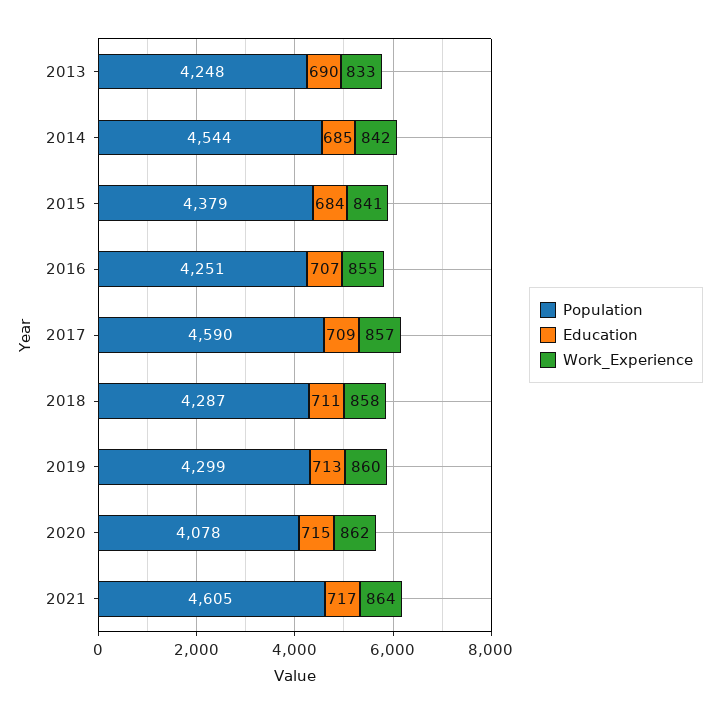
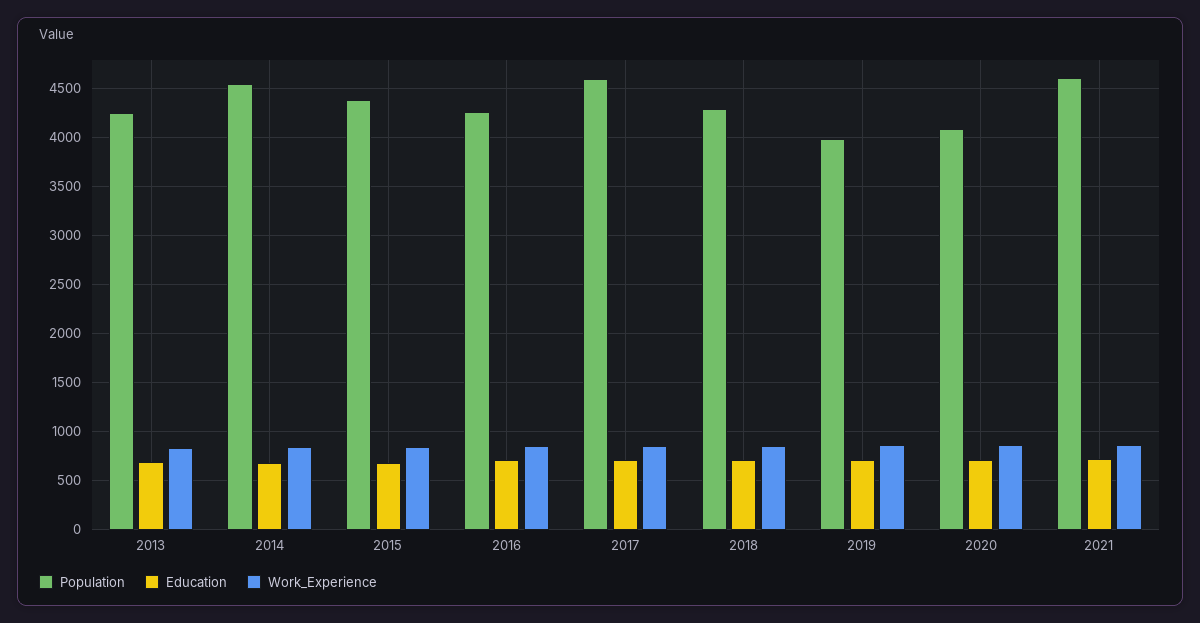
Population, 2019: 4299 -> 4000

